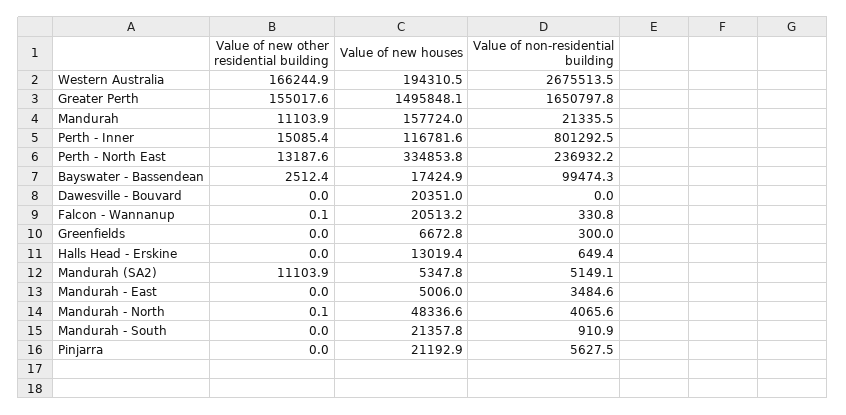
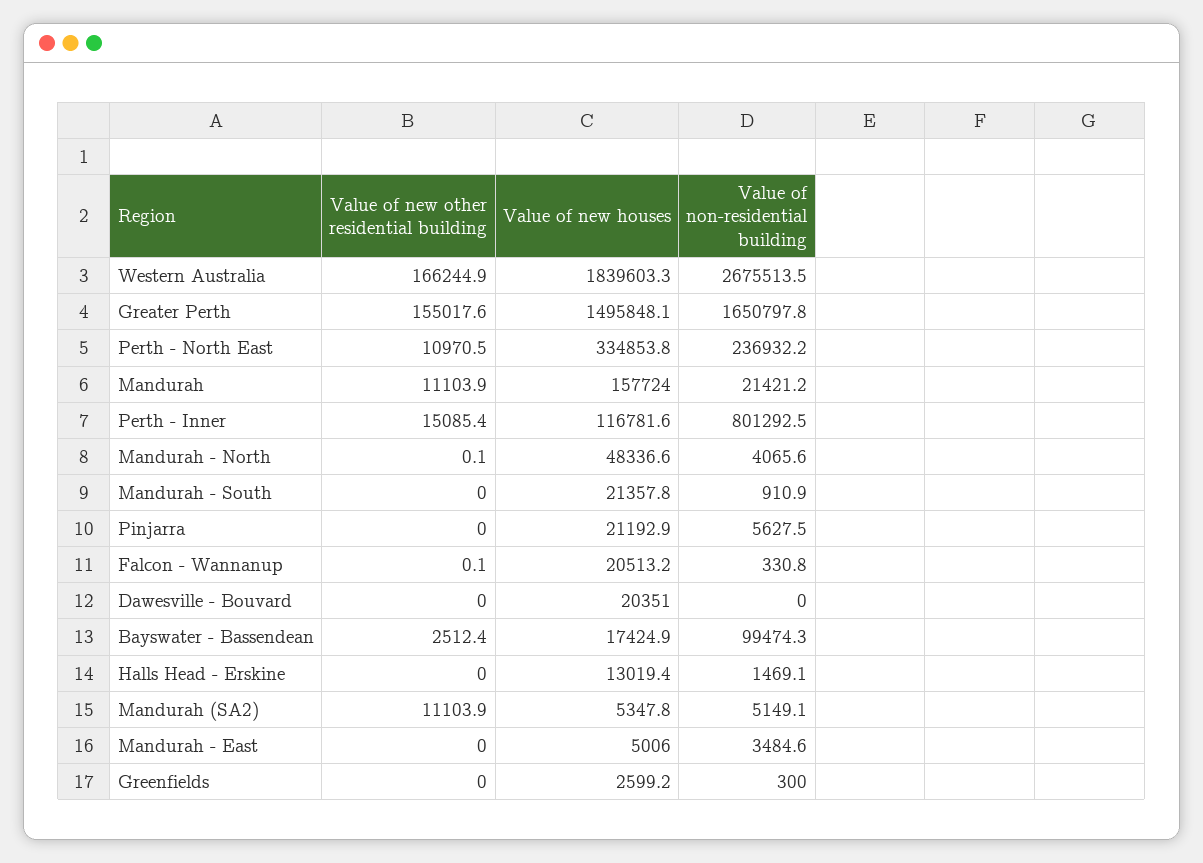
Value of new houses, Western Australia: 194310.5 -> 1839603.3
Value of non-residential building, Mandurah: 21335.5 -> 21421.2
Value of new other residential building, Perth - North East: 13187.6 -> 10970.5
Value of new houses, Greenfields: 6672.8 -> 2599.2
Value of non-residential building, Halls Head - Erskine: 649.4 -> 1469.1

